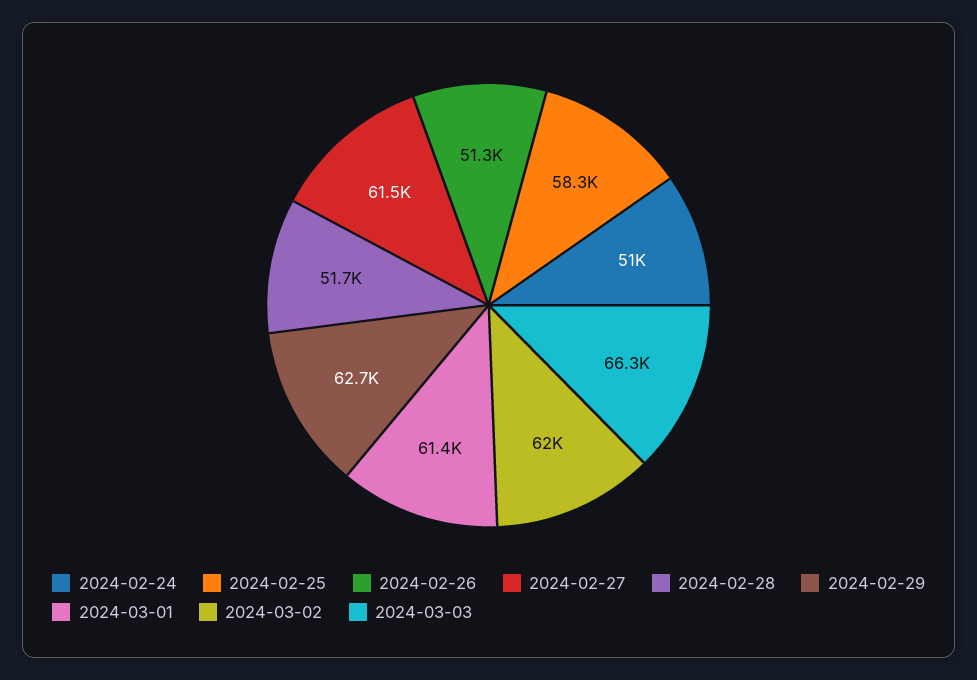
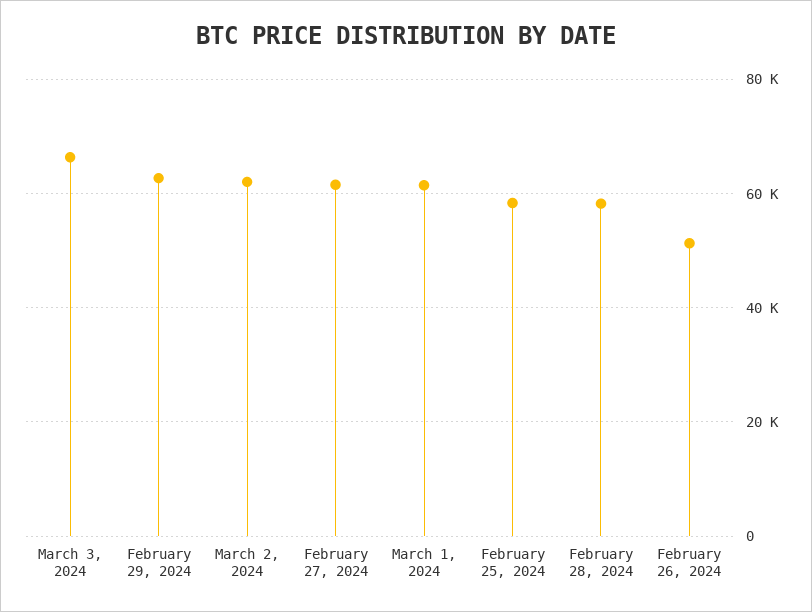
2024-02-24: 51000 -> none
2024-02-28: 51700 -> 58000

